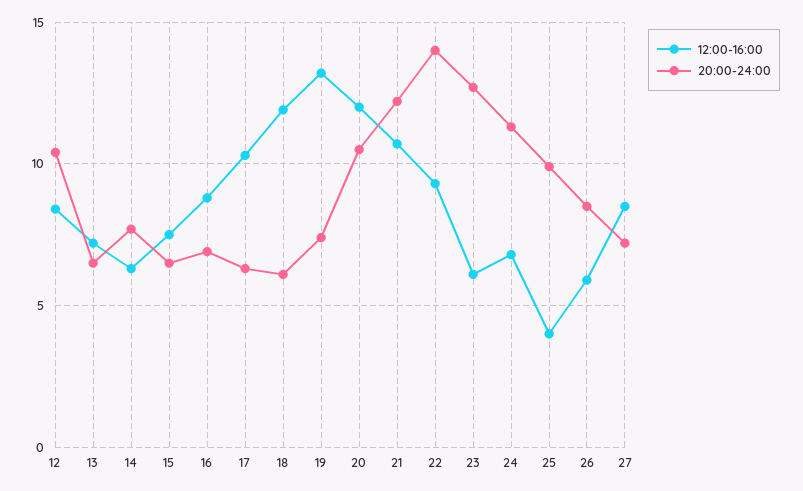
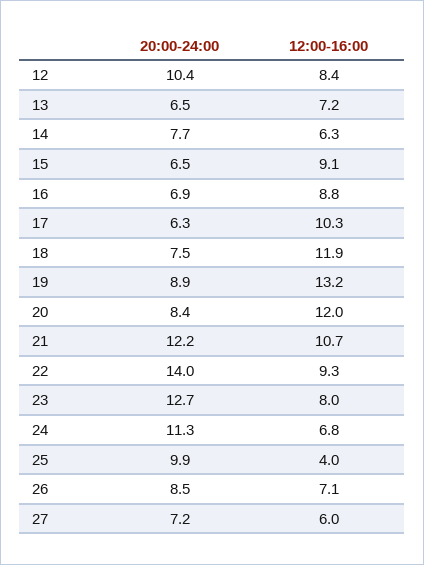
12:00-16:00, 15: 7.5 -> 9.1
20:00-24:00, 18: 6 -> 7.5
20:00-24:00, 19: 7.5 -> 8.9
20:00-24:00, 20: 10.5 -> 8.4
12:00-16:00, 23: 6 -> 8
12:00-16:00, 26: 6 -> 7.1
12:00-16:00, 27: 8.5 -> 6

